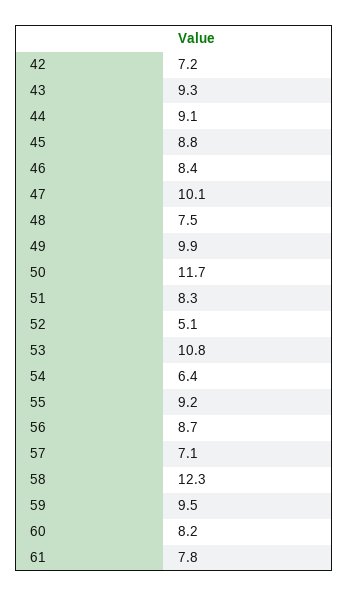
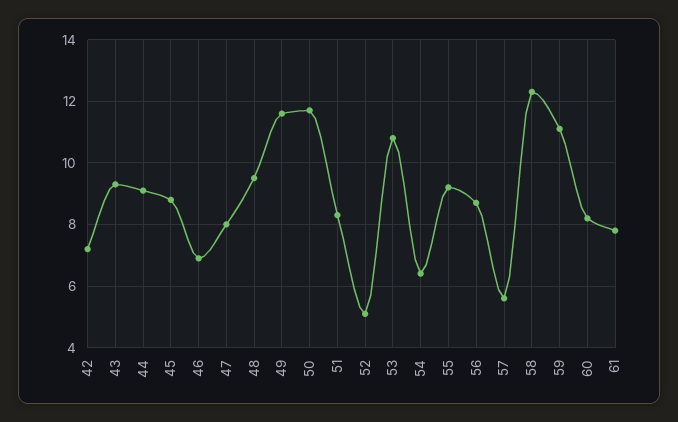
46: 8.4 -> 7
47: 10.1 -> 8
48: 7.5 -> 9.5
49: 9.9 -> 11.5
57: 7.1 -> 5.5
59: 9.5 -> 11

